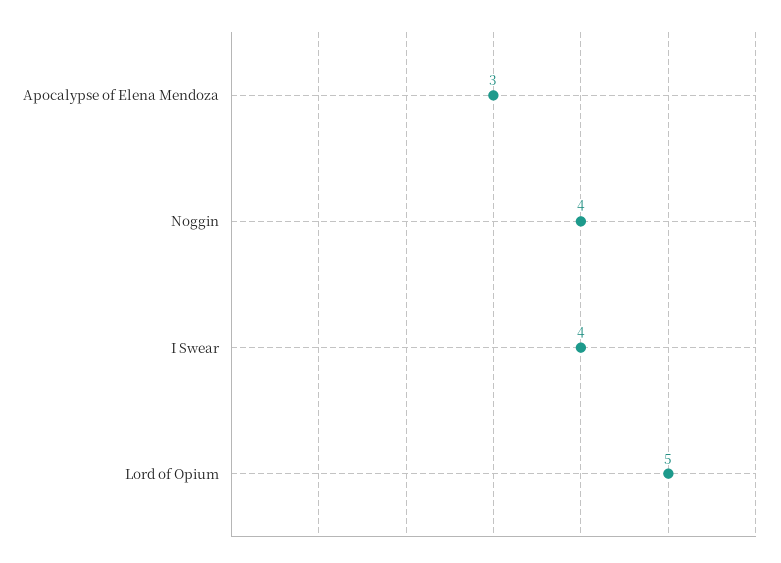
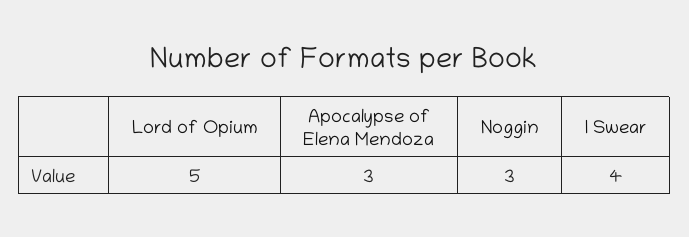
Noggin: 4 -> 3

